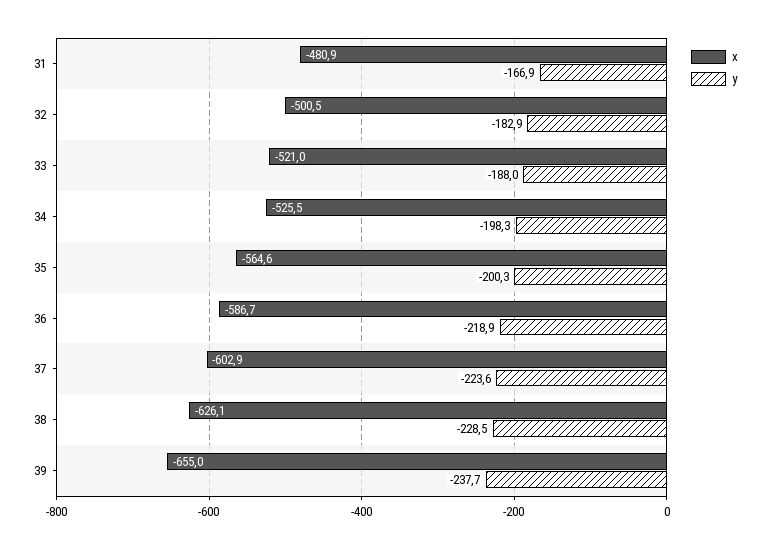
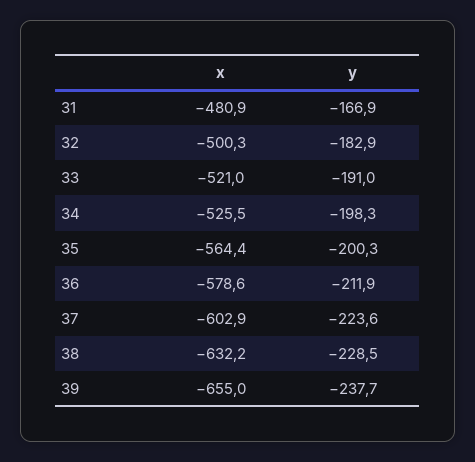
x, 32: -500.5 -> -500.3
y, 33: -188 -> -191
x, 35: -564.6 -> -564.4
x, 36: -586.7 -> -578.6
y, 36: -218.9 -> -211.9
x, 38: -626.1 -> -632.2

